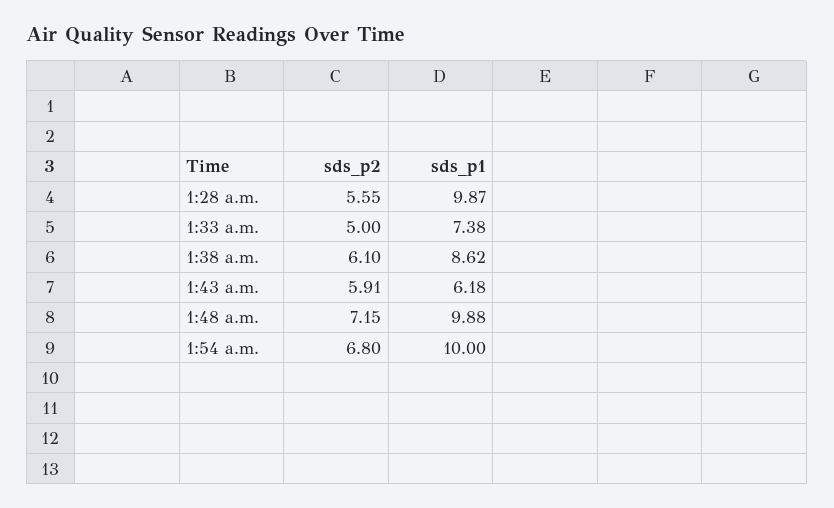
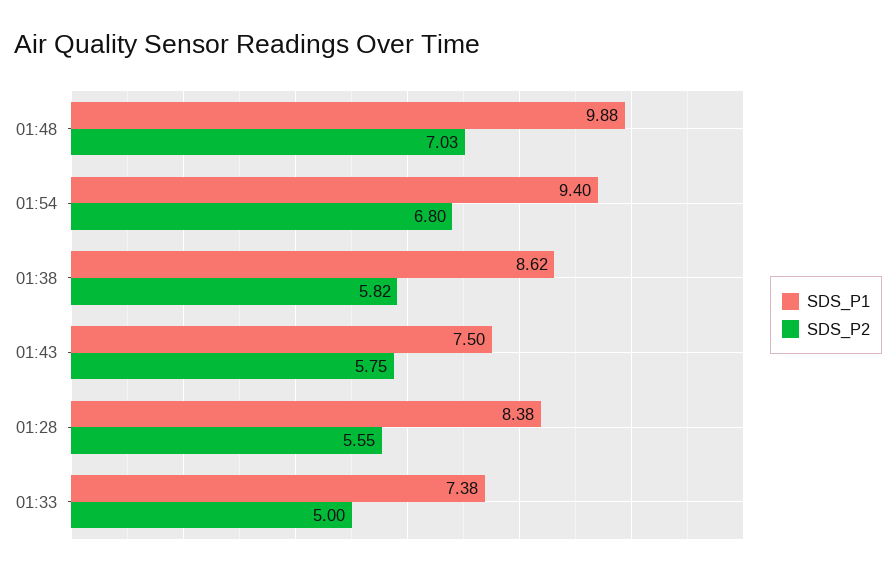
sds_p1, 1:28 a.m.: 9.87 -> 8.38
sds_p2, 1:38 a.m.: 6.1 -> 5.82
sds_p2, 1:43 a.m.: 5.91 -> 5.75
sds_p1, 1:43 a.m.: 6.18 -> 7.5
sds_p2, 1:48 a.m.: 7.15 -> 7.03
sds_p1, 1:54 a.m.: 10 -> 9.4

